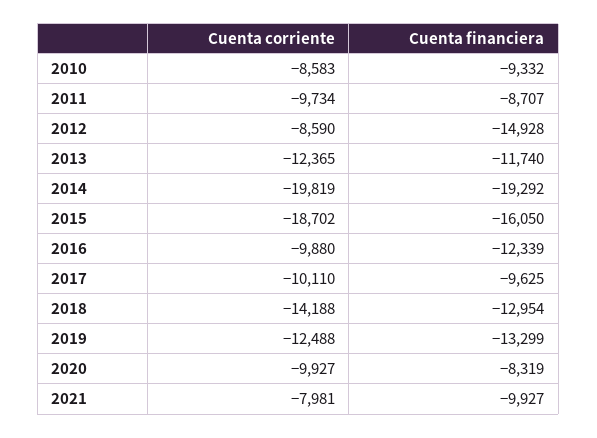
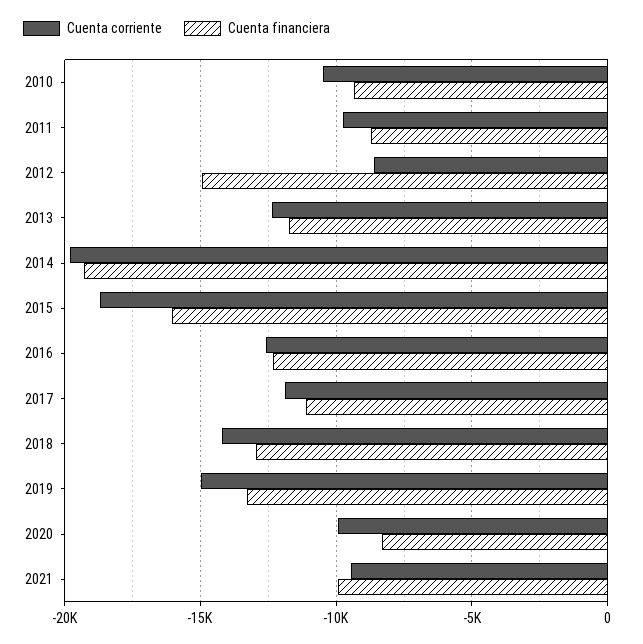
Cuenta corriente, 2010: -8583 -> -10500
Cuenta corriente, 2016: -9880 -> -12500
Cuenta corriente, 2017: -10110 -> -12000
Cuenta financiera, 2017: -9625 -> -11000
Cuenta corriente, 2019: -12488 -> -15000
Cuenta corriente, 2021: -7981 -> -9500

